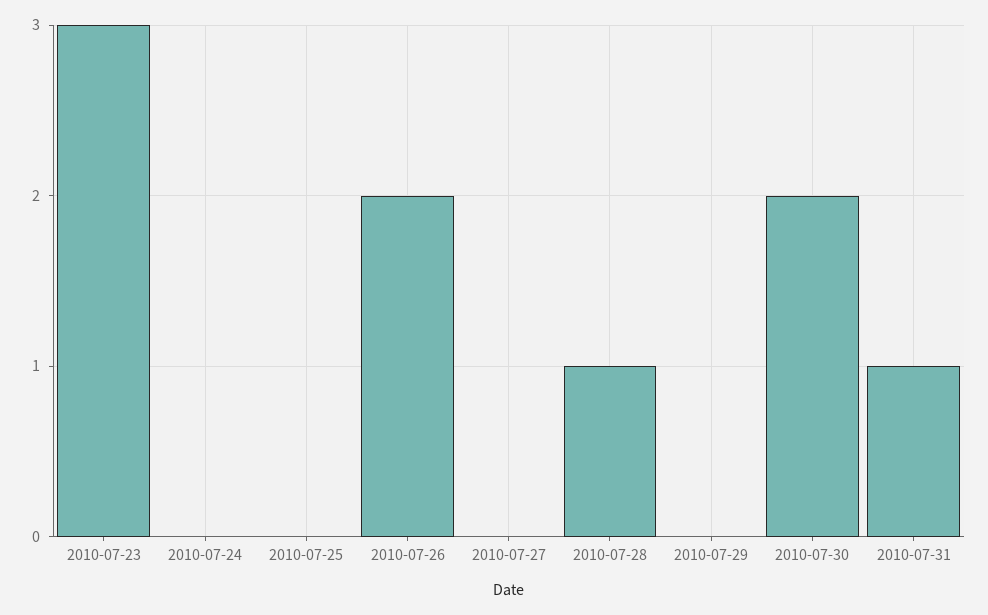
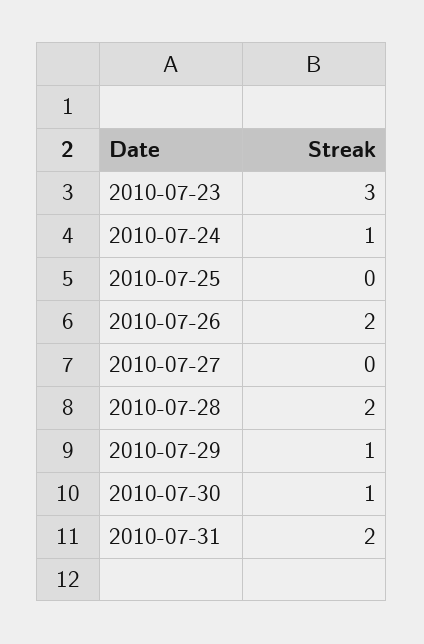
2010-07-24: 0 -> 1
2010-07-28: 1 -> 2
2010-07-29: 0 -> 1
2010-07-30: 2 -> 1
2010-07-31: 1 -> 2

